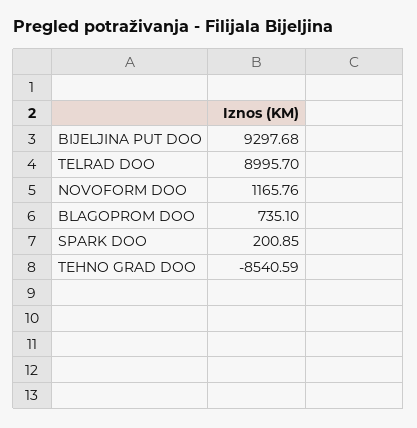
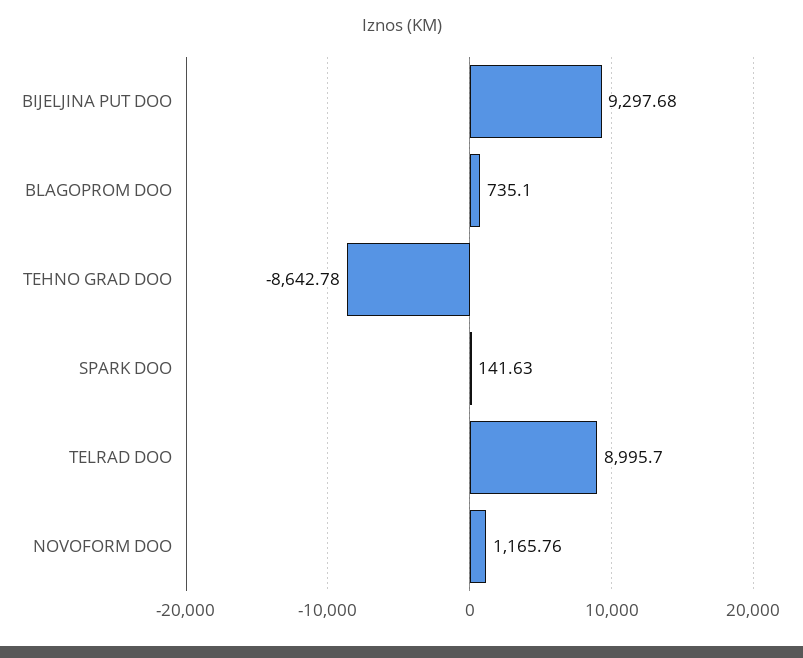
SPARK DOO: 200.85 -> 141.63
TEHNO GRAD DOO: -8540.59 -> -8642.78

